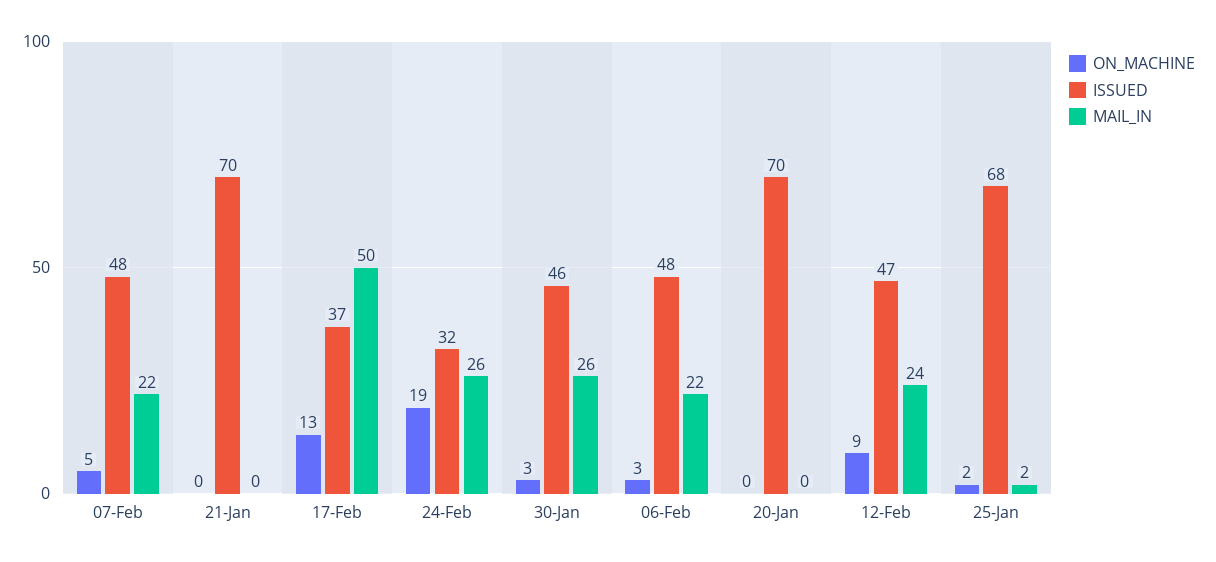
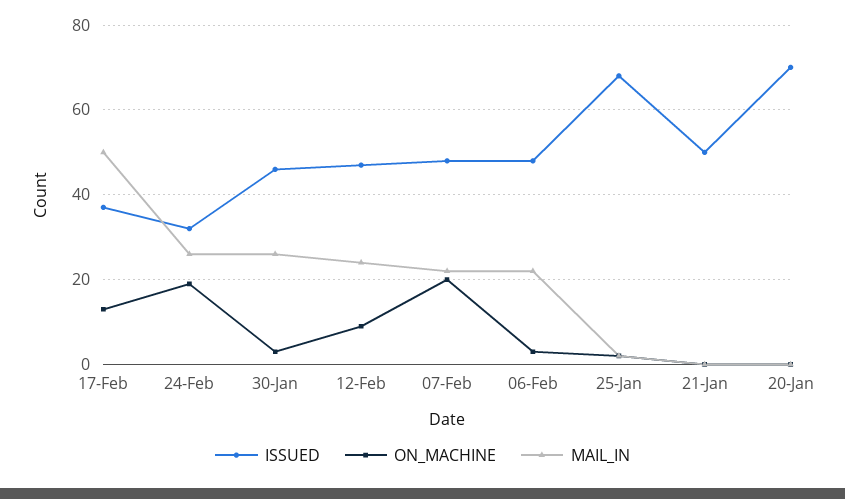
ON_MACHINE, 07-Feb: 5 -> 20
ISSUED, 21-Jan: 70 -> 50

